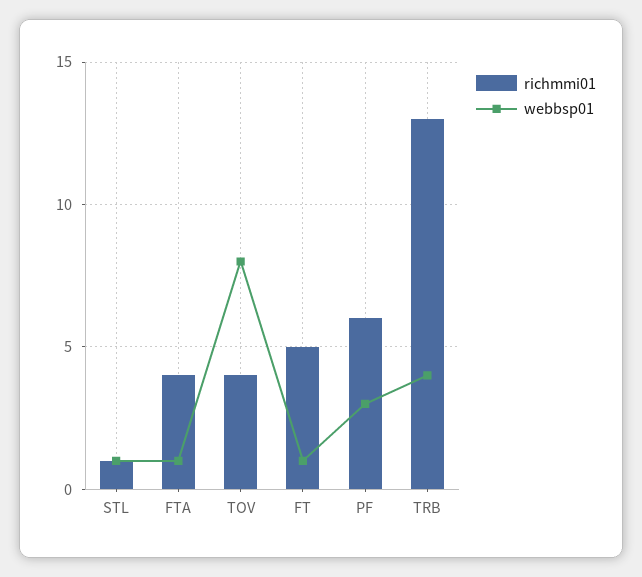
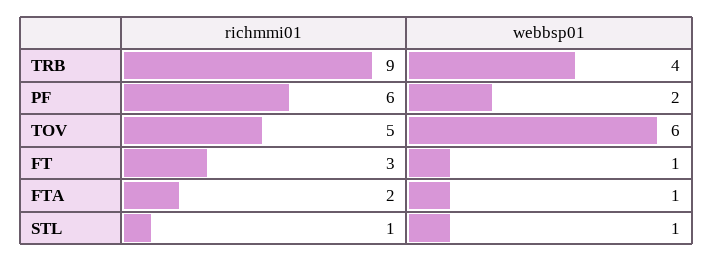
richmmi01, FTA: 4 -> 2
richmmi01, TOV: 4 -> 5
webbsp01, TOV: 8 -> 6
richmmi01, FT: 5 -> 3
webbsp01, PF: 3 -> 2
richmmi01, TRB: 13 -> 9

